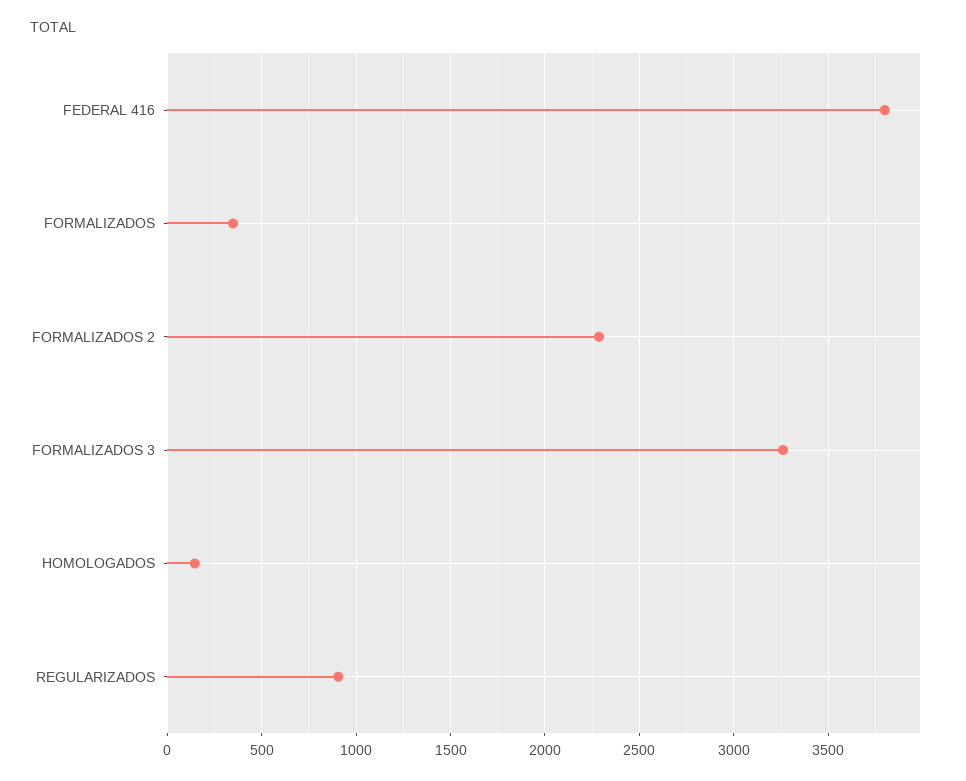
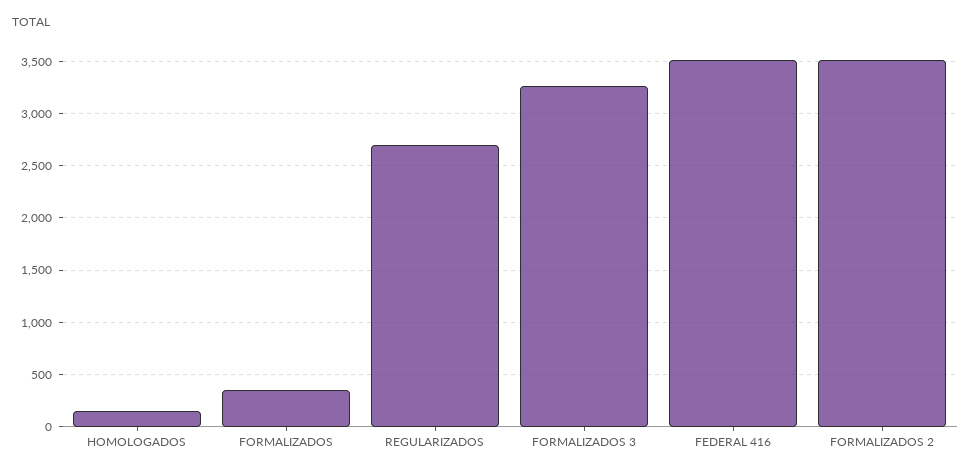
FEDERAL 416: 3800 -> 3500
FORMALIZADOS 2: 2300 -> 3500
REGULARIZADOS: 900 -> 2700

